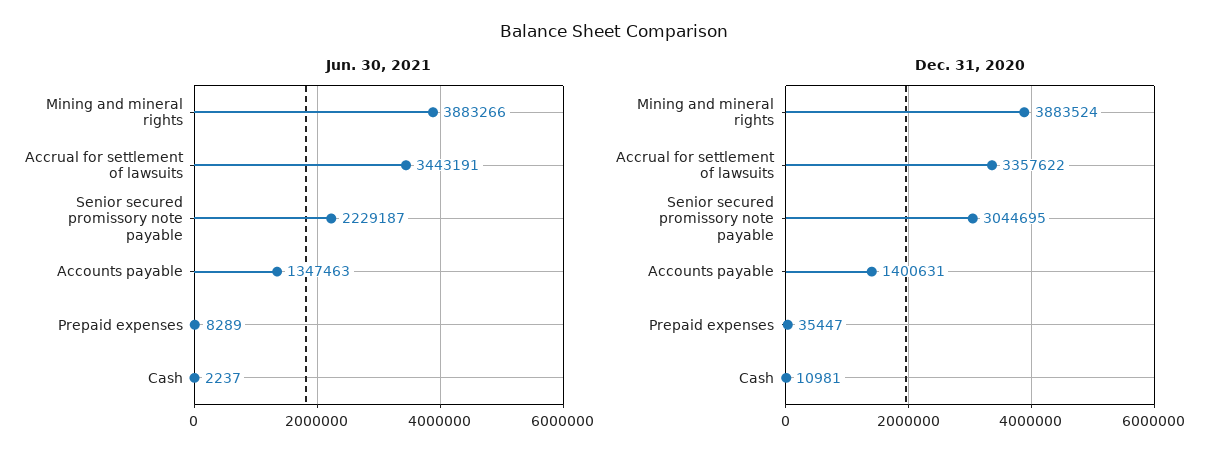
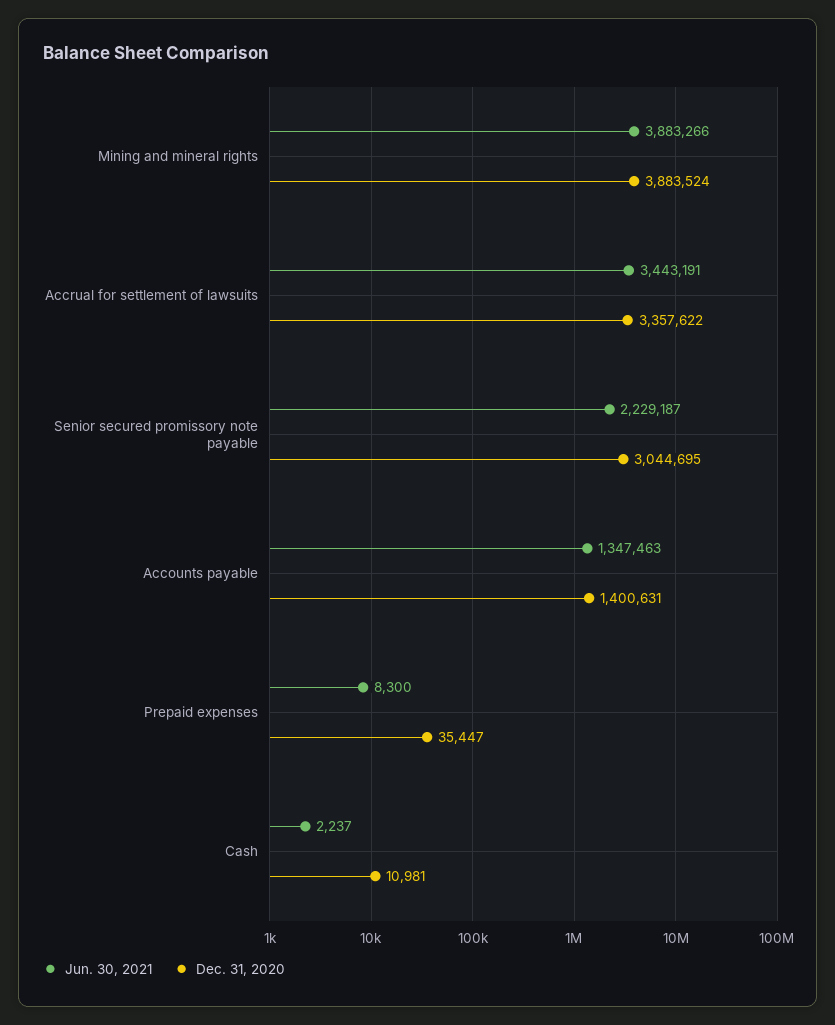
Jun. 30, 2021, Prepaid expenses: 8289 -> 8300

